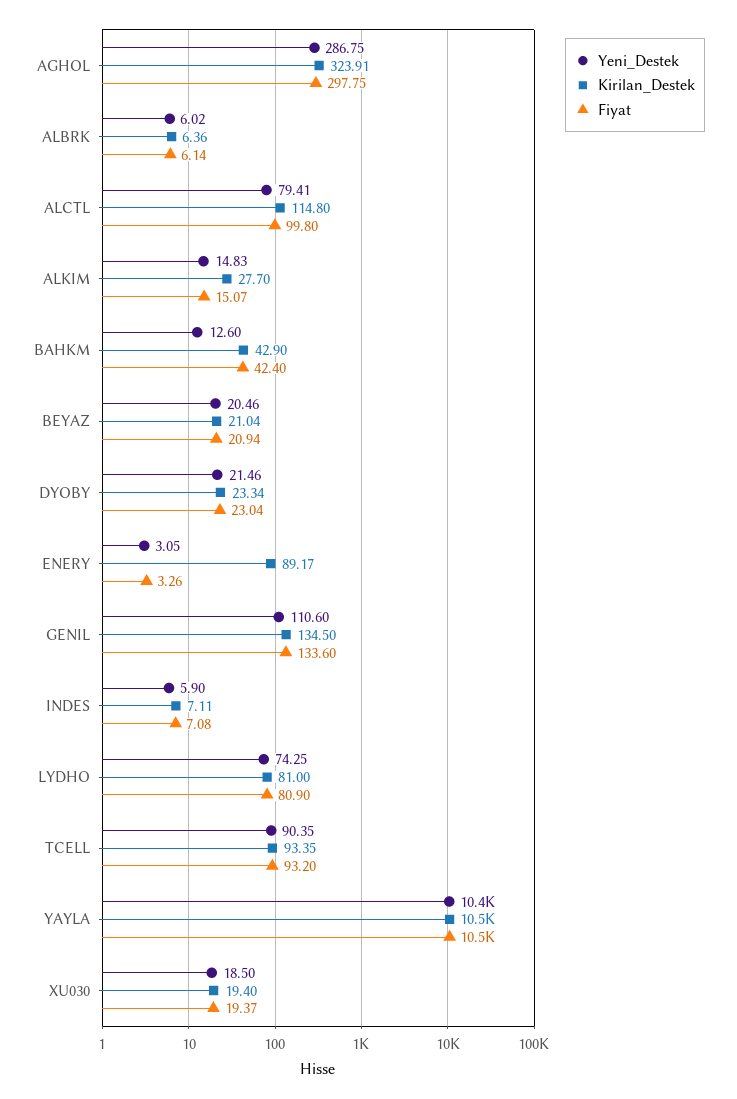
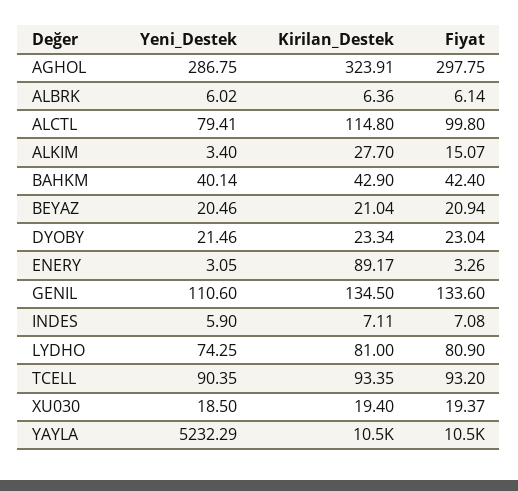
Yeni_Destek, ALKIM: 14.83 -> 3.4
Yeni_Destek, BAHKM: 12.6 -> 40.14
Yeni_Destek, YAYLA: 10400 -> 5232.29

